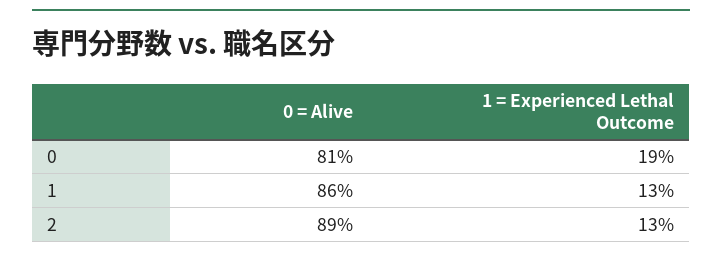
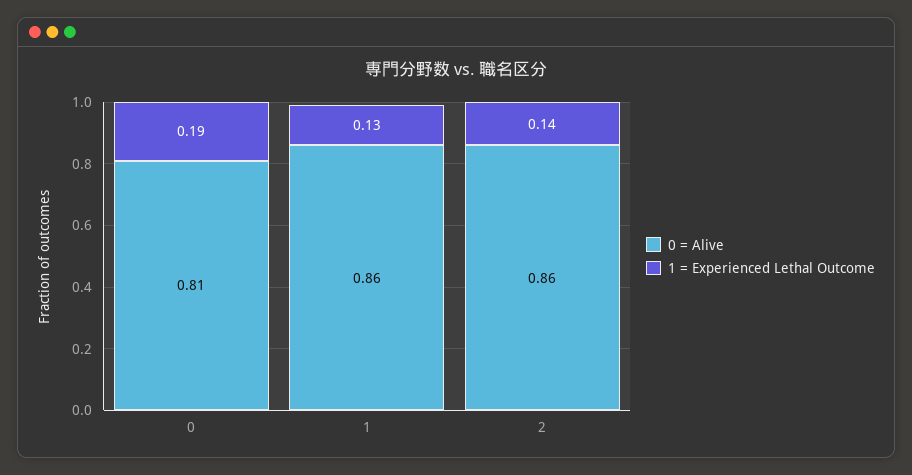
0 = Alive, 2: 0.89 -> 0.86
1 = Experienced Lethal Outcome, 2: 0.13 -> 0.14

